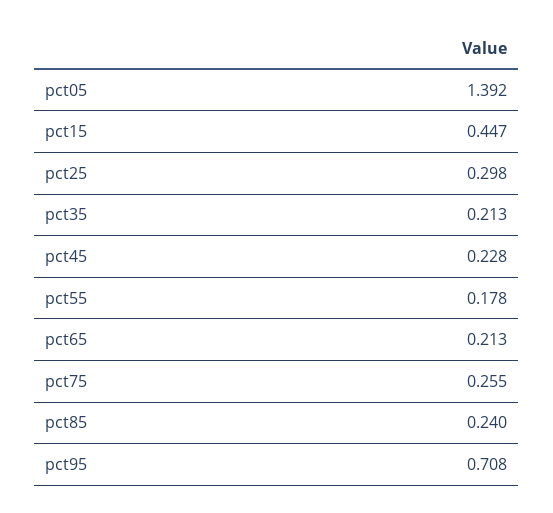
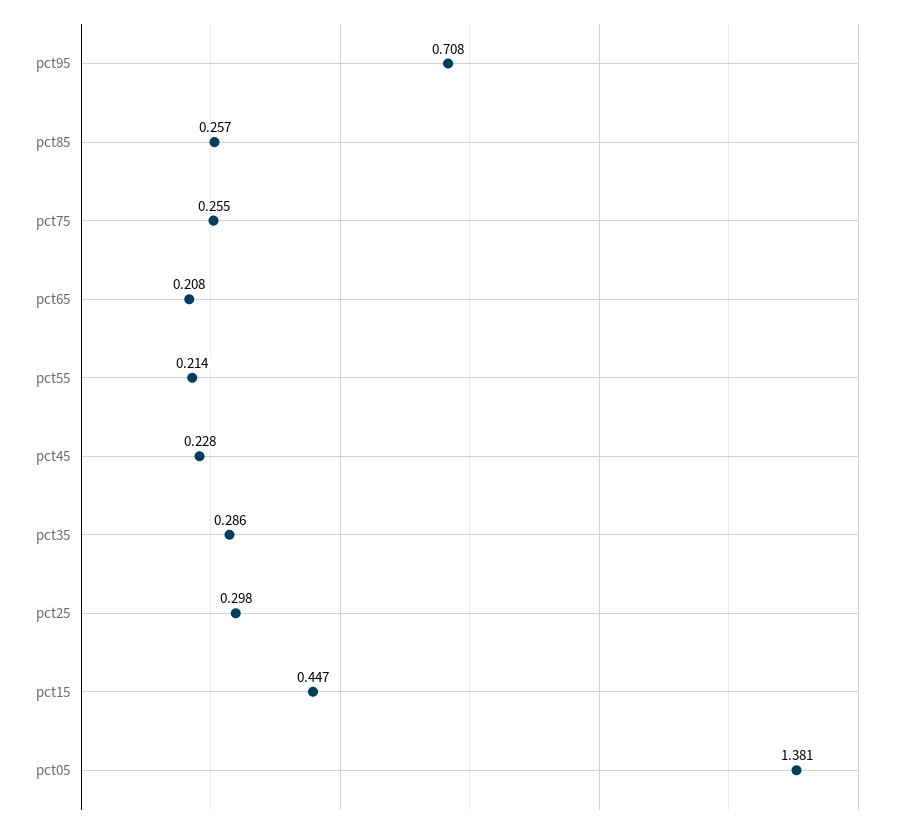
pct05: 1.392 -> 1.381
pct35: 0.213 -> 0.286
pct55: 0.178 -> 0.214
pct65: 0.213 -> 0.208
pct85: 0.24 -> 0.257

